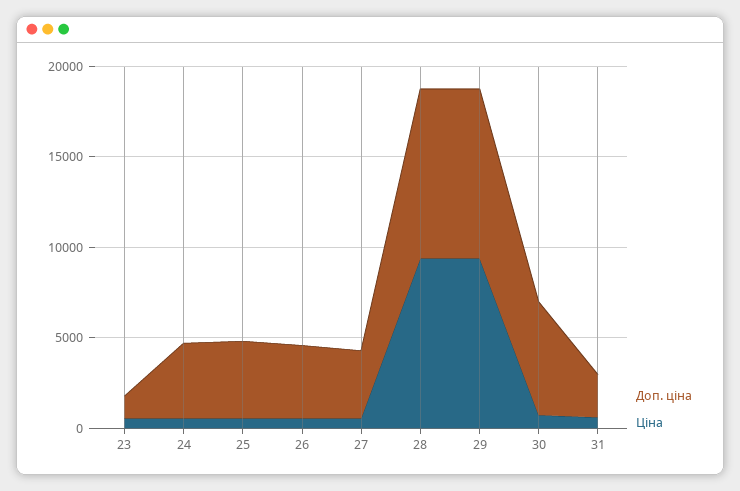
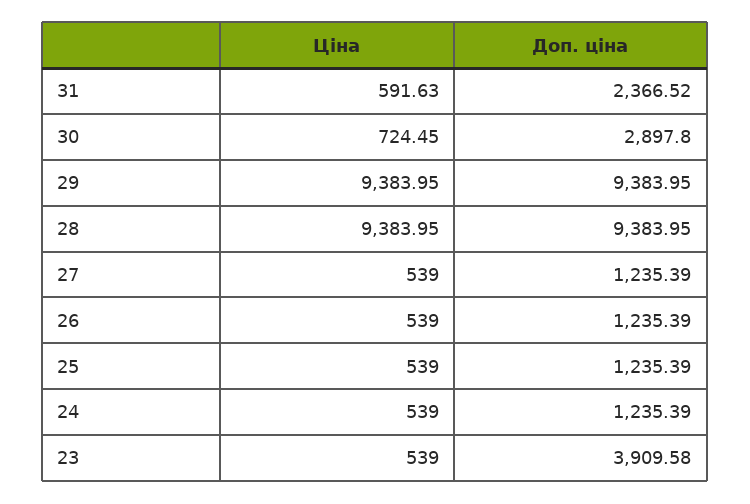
Доп. ціна, 23: 1000 -> 3909.58
Доп. ціна, 24: 4000 -> 1235.39
Доп. ціна, 25: 4000 -> 1235.39
Доп. ціна, 26: 4000 -> 1235.39
Доп. ціна, 27: 4000 -> 1235.39
Доп. ціна, 30: 6000 -> 2897.8

